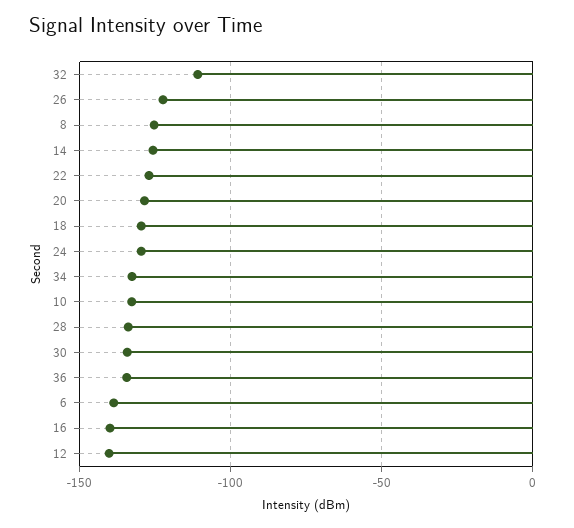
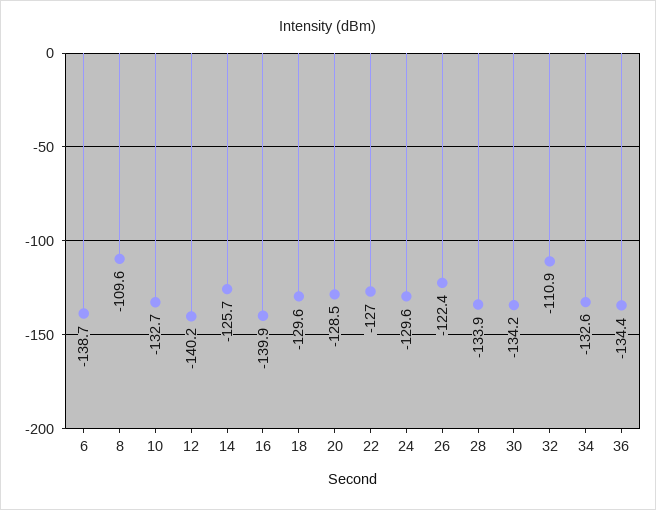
8: -125 -> -109.6

